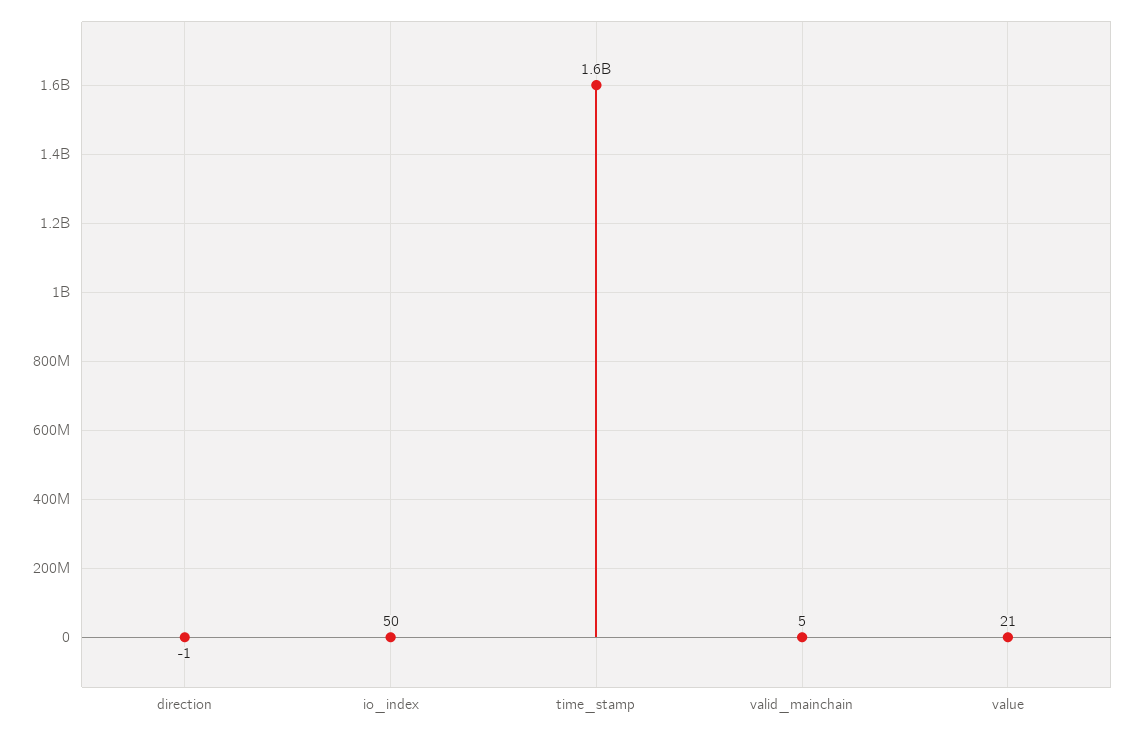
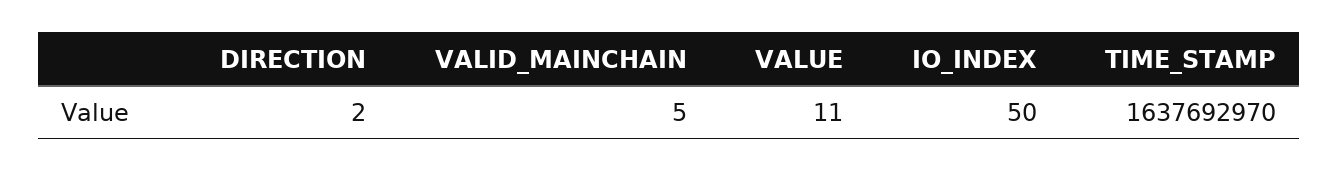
direction: -1 -> 2
value: 21 -> 11

